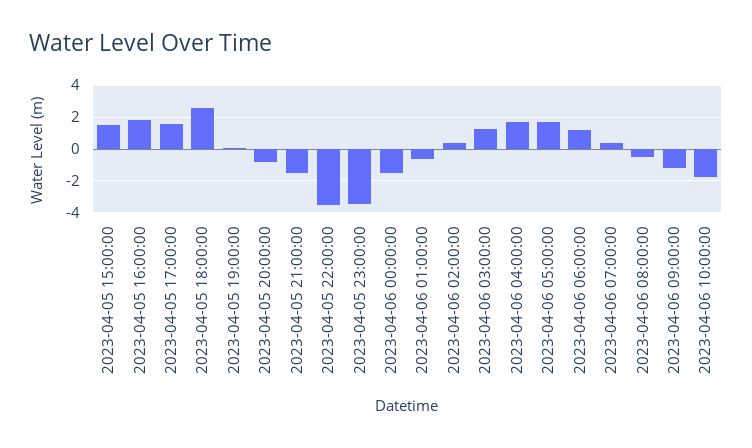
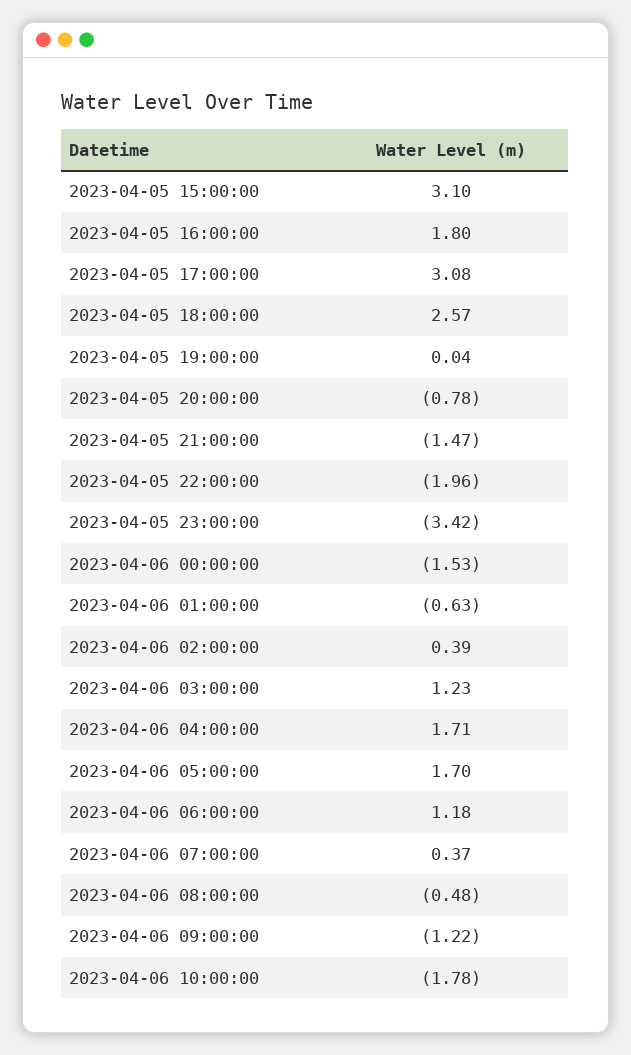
2023-04-05 15:00:00: 1.5 -> 3.1
2023-04-05 17:00:00: 1.5 -> 3.08
2023-04-05 22:00:00: -3.5 -> -1.96

